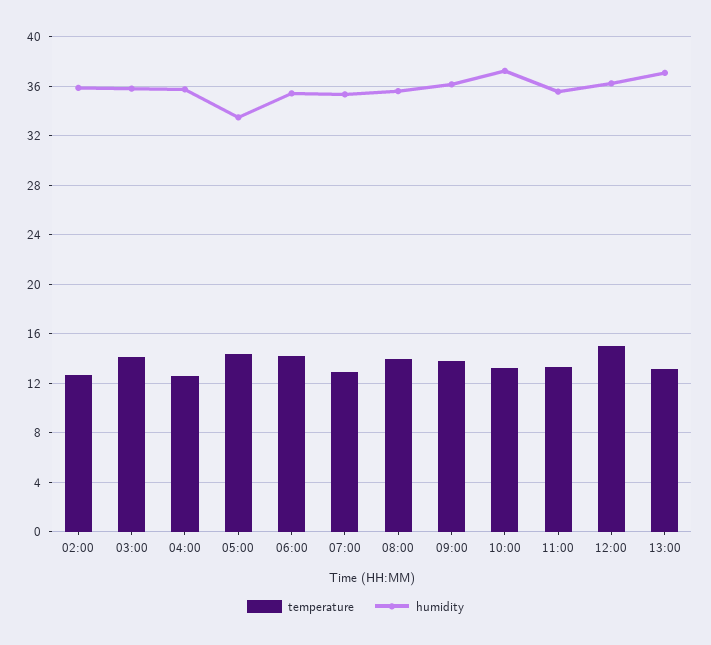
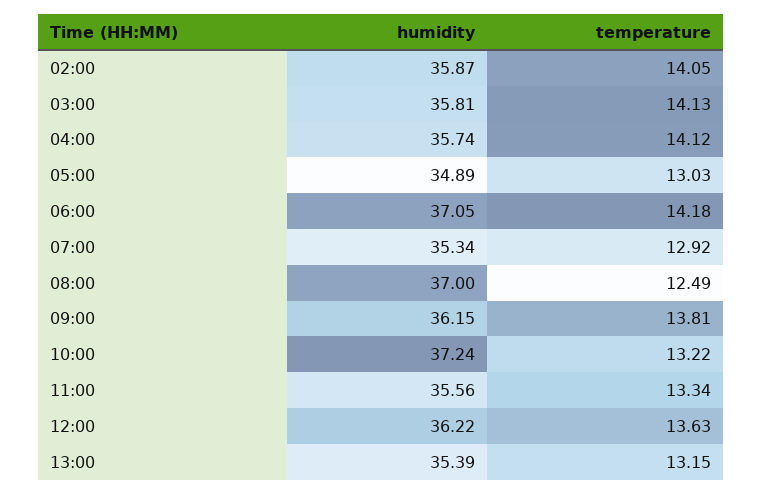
temperature, 02:00: 12.5 -> 14.05
temperature, 04:00: 12.5 -> 14.12
temperature, 05:00: 14.5 -> 13.03
humidity, 05:00: 33.5 -> 34.89
humidity, 06:00: 35.5 -> 37.05
temperature, 08:00: 14 -> 12.49
humidity, 08:00: 35.5 -> 37
temperature, 12:00: 15 -> 13.63
humidity, 13:00: 37 -> 35.39

